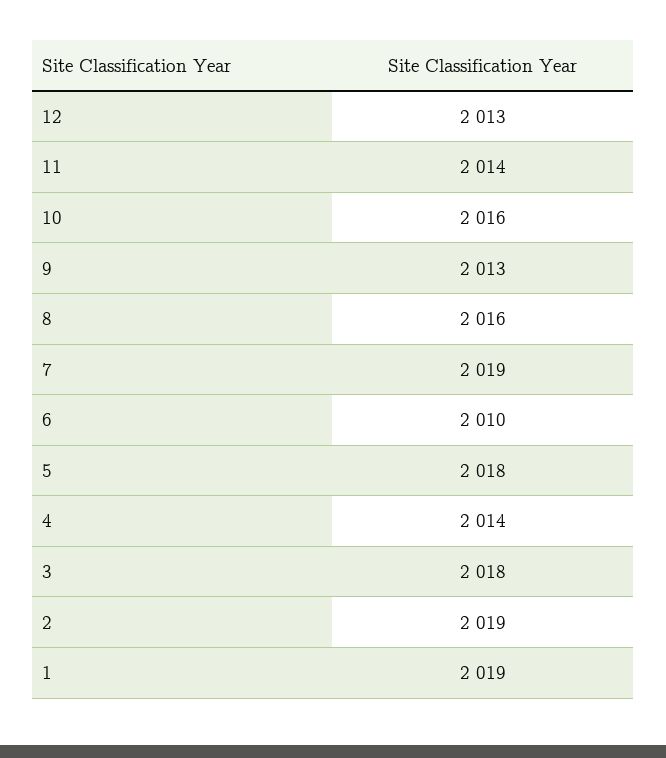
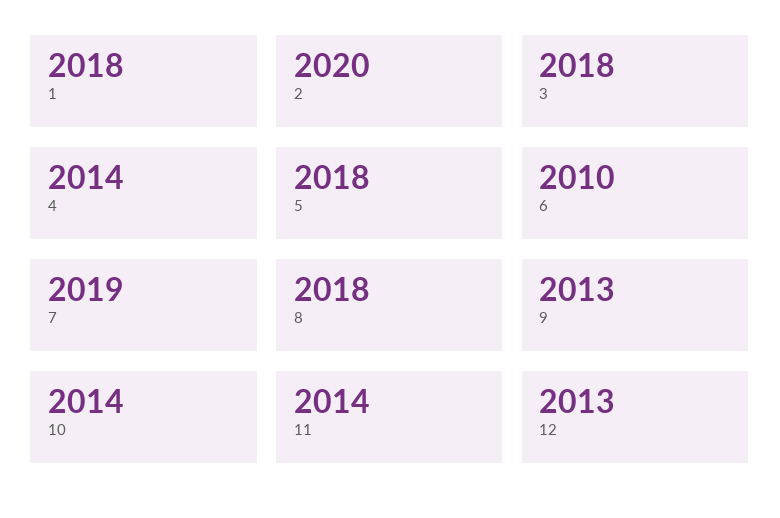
10: 2016 -> 2014
8: 2016 -> 2018
2: 2019 -> 2020
1: 2019 -> 2018

